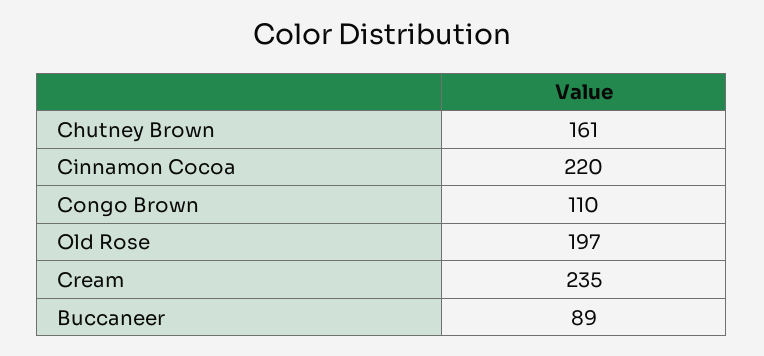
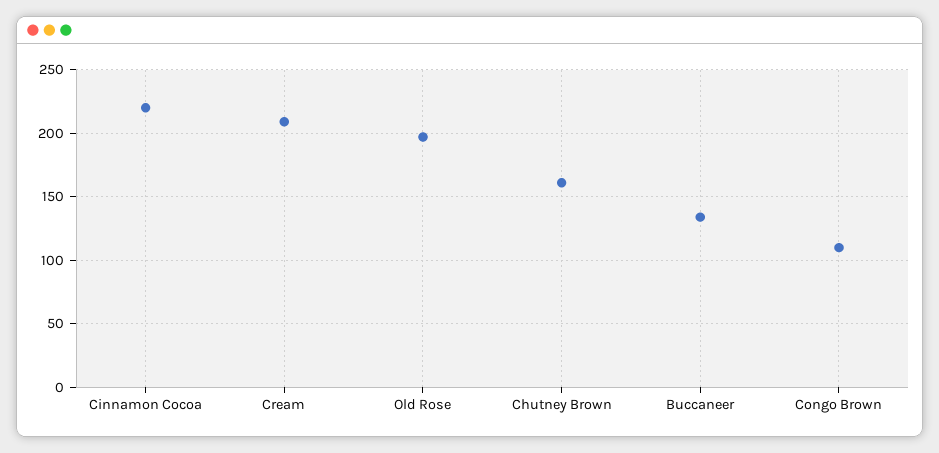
Cream: 235 -> 210
Buccaneer: 89 -> 135

